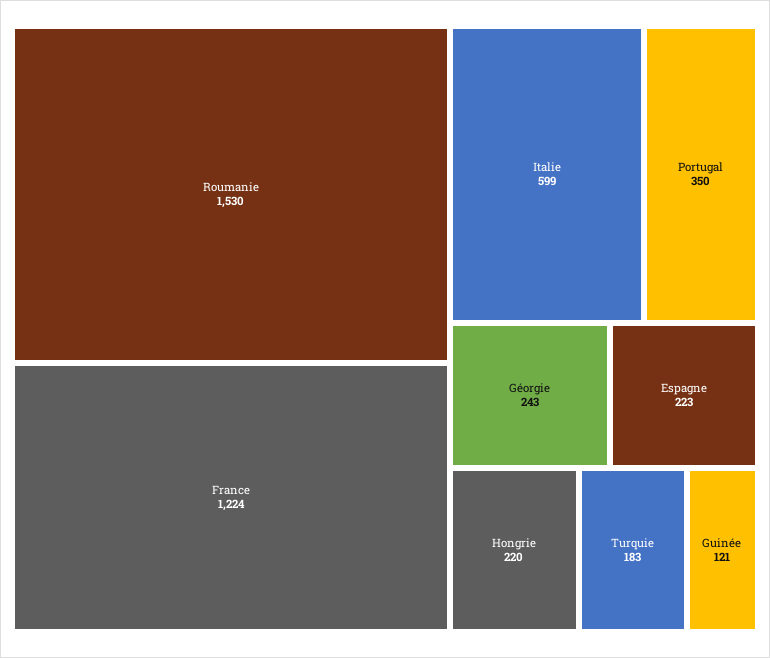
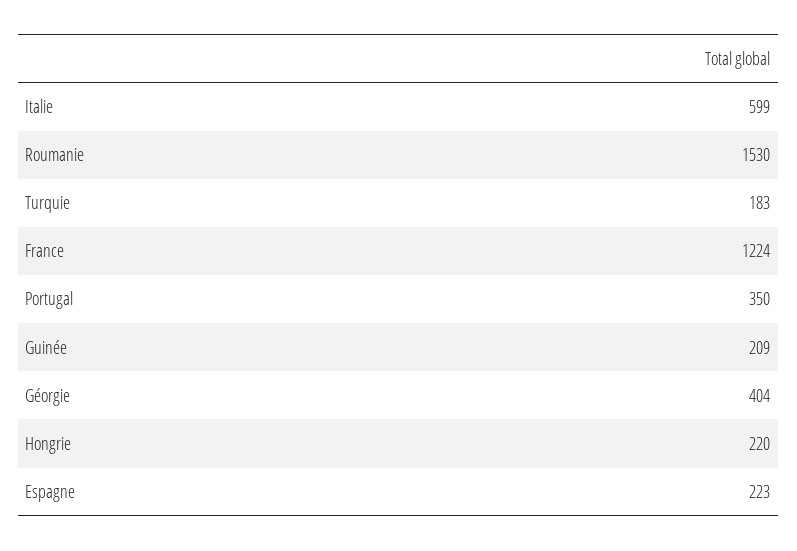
Géorgie: 243 -> 404
Guinée: 121 -> 209

